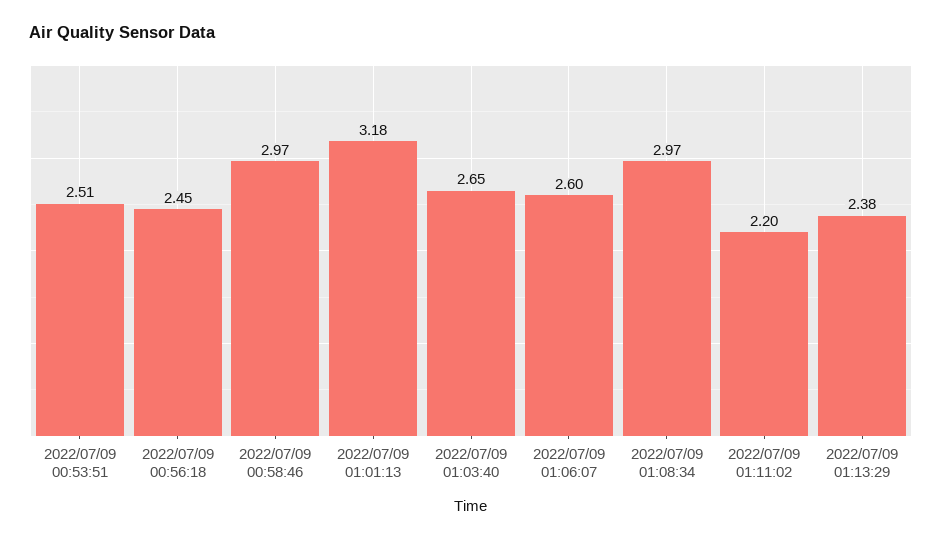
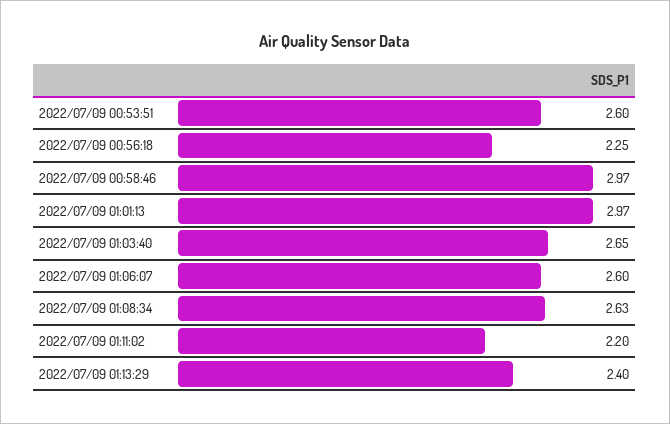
2022/07/09 00:53:51: 2.51 -> 2.6
2022/07/09 00:56:18: 2.45 -> 2.25
2022/07/09 01:01:13: 3.18 -> 2.97
2022/07/09 01:08:34: 2.97 -> 2.63
2022/07/09 01:13:29: 2.38 -> 2.4

